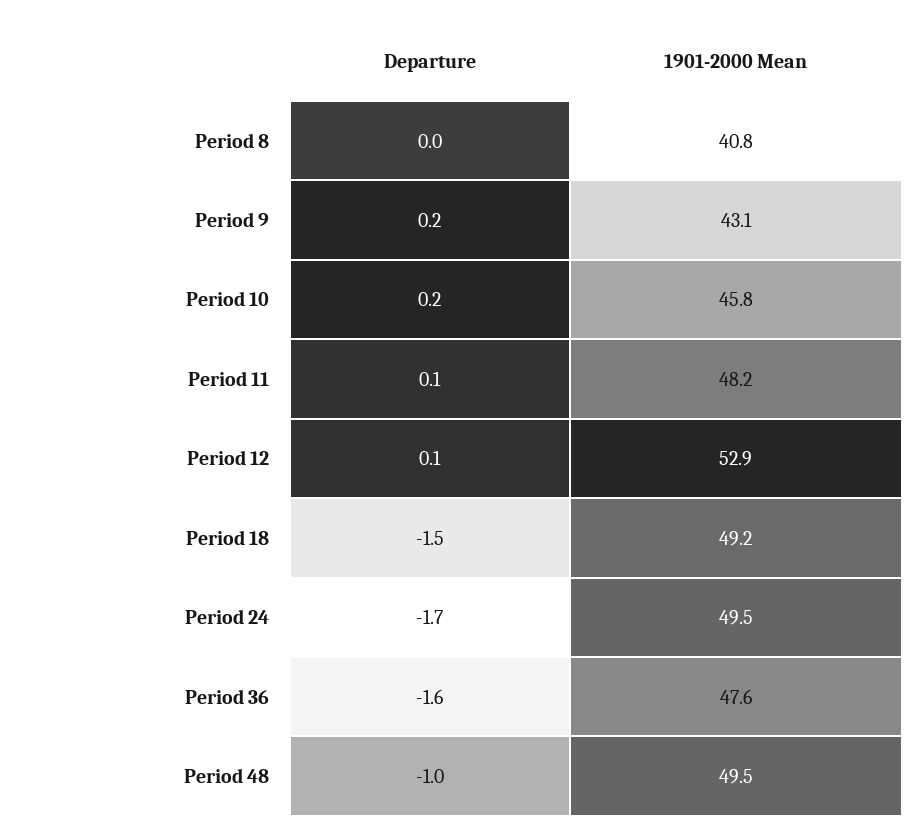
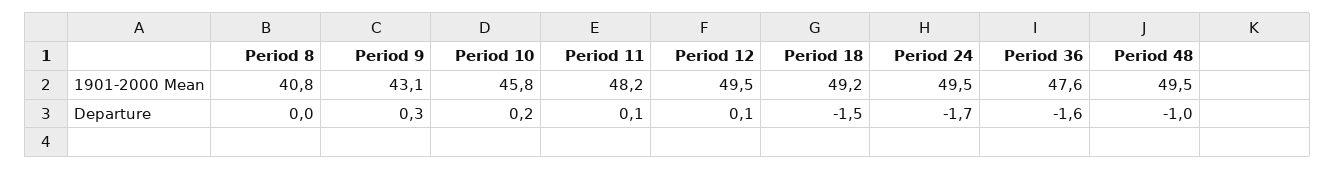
Departure, Period 9: 0.2 -> 0.3
1901-2000 Mean, Period 12: 52.9 -> 49.5

